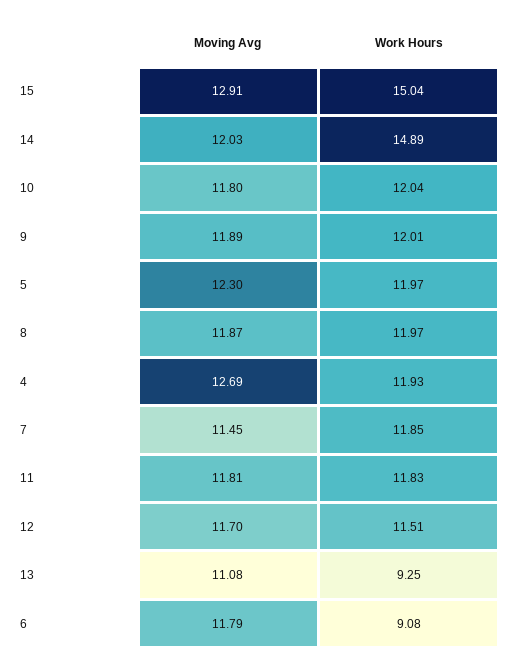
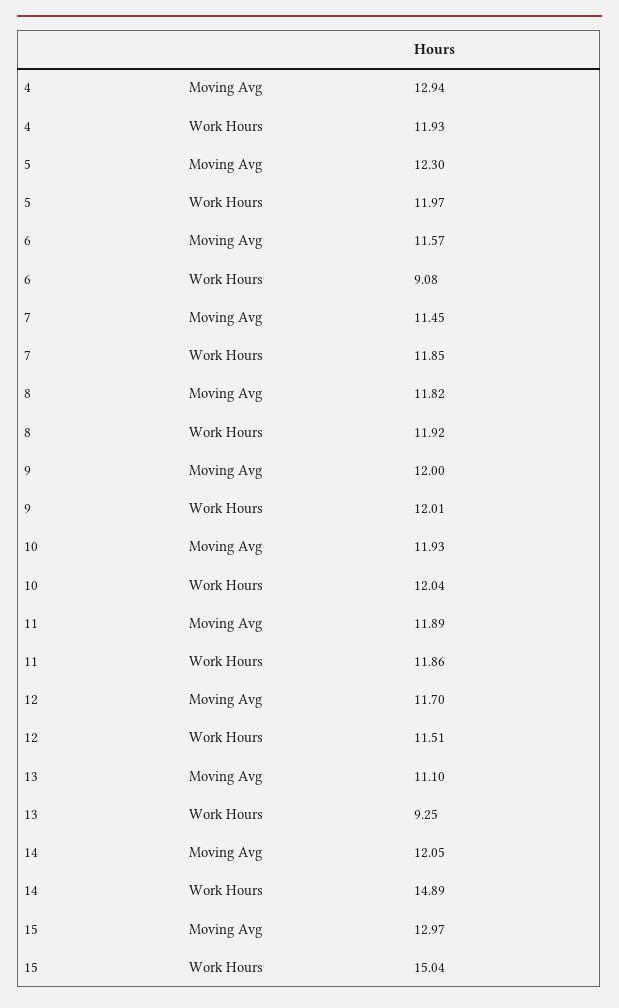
Moving Avg, 15: 12.91 -> 12.97
Moving Avg, 14: 12.03 -> 12.05
Moving Avg, 10: 11.8 -> 11.93
Moving Avg, 9: 11.89 -> 12
Moving Avg, 8: 11.87 -> 11.82
Work Hours, 8: 11.97 -> 11.92
Moving Avg, 4: 12.69 -> 12.94
Moving Avg, 11: 11.81 -> 11.89
Work Hours, 11: 11.83 -> 11.86
Moving Avg, 13: 11.08 -> 11.1
Moving Avg, 6: 11.79 -> 11.57

